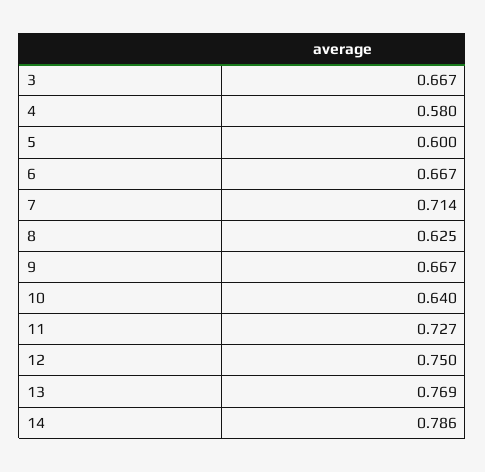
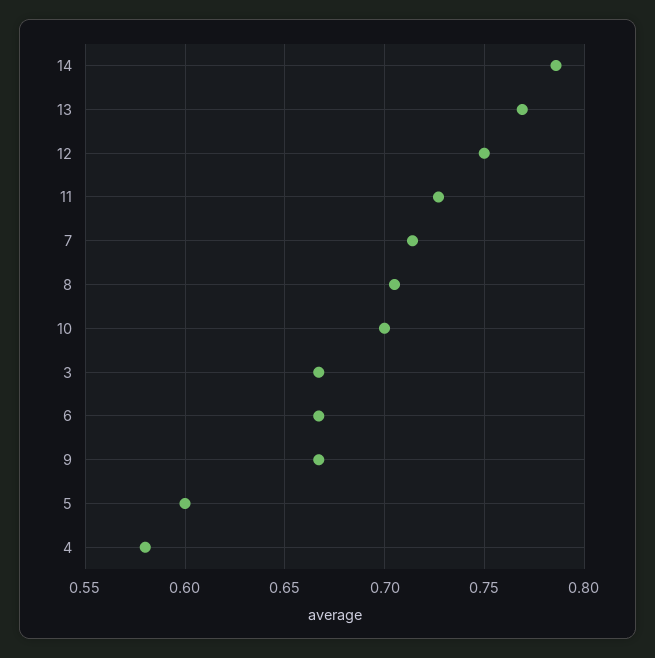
8: 0.625 -> 0.705
10: 0.64 -> 0.7

